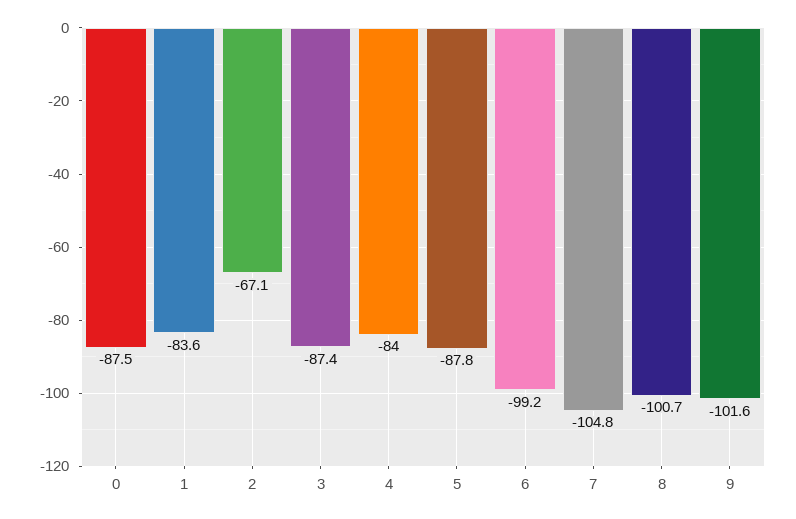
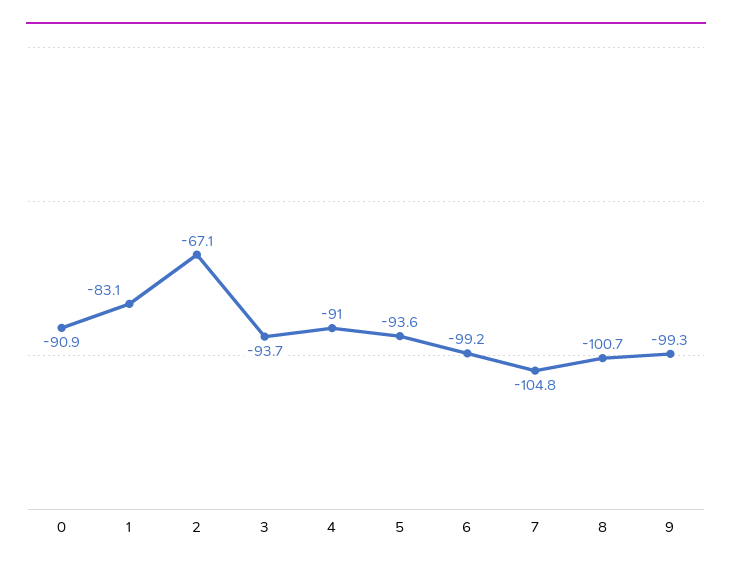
0: -87.5 -> -90.9
1: -83.6 -> -83.1
3: -87.4 -> -93.7
4: -84 -> -91
5: -87.8 -> -93.6
9: -101.6 -> -99.3

